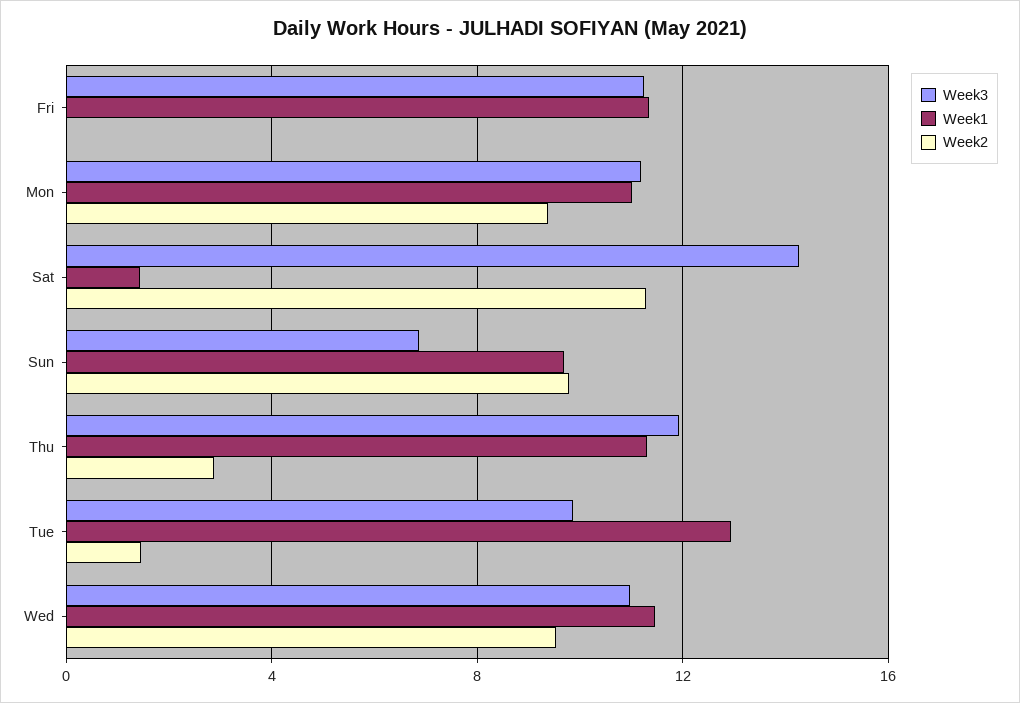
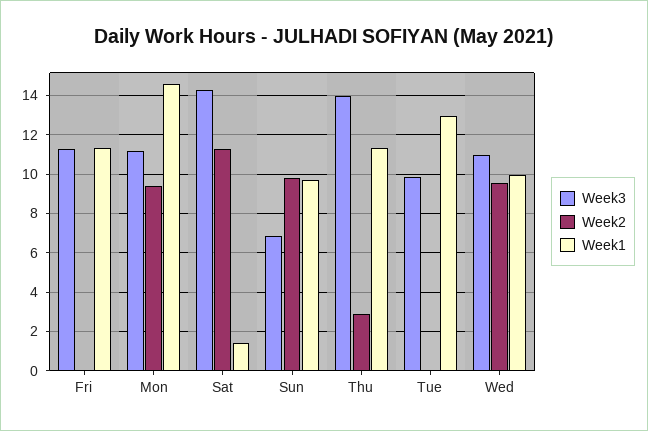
Week1, Mon: 11 -> 14.5
Week3, Thu: 12 -> 14
Week2, Tue: 1.5 -> 0
Week1, Wed: 11.5 -> 10

